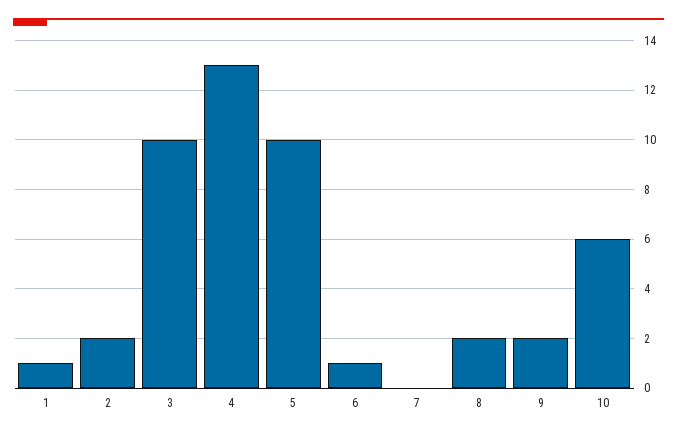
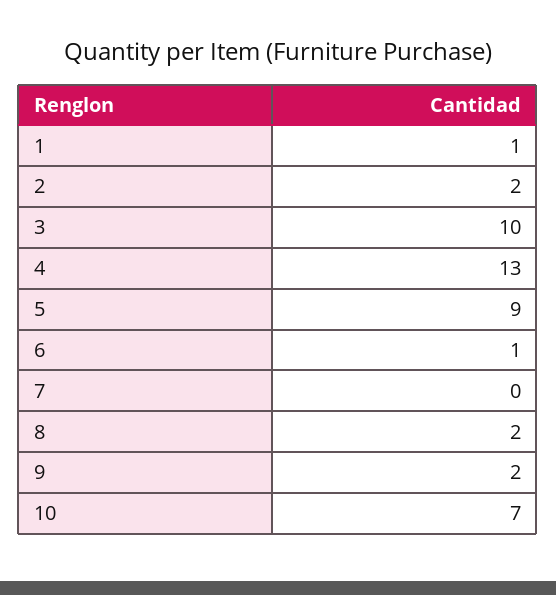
5: 10 -> 9
10: 6 -> 7

